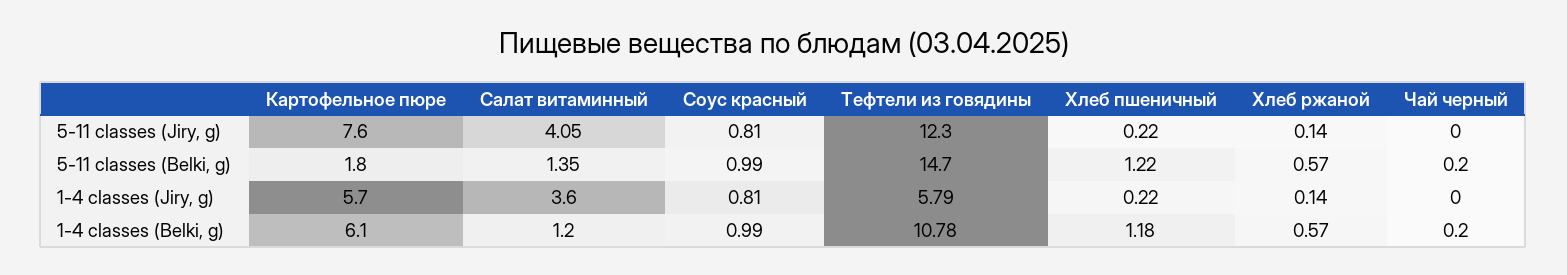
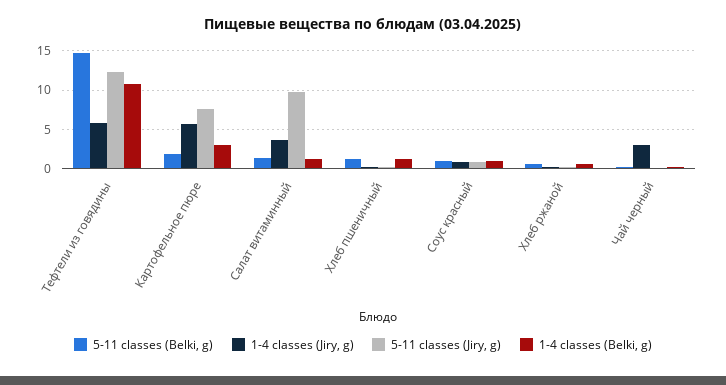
5-11 classes (Jiry, g), Салат витаминный: 4.05 -> 10
1-4 classes (Jiry, g), Чай черный: 0 -> 3
1-4 classes (Belki, g), Картофельное пюре: 6.1 -> 3

